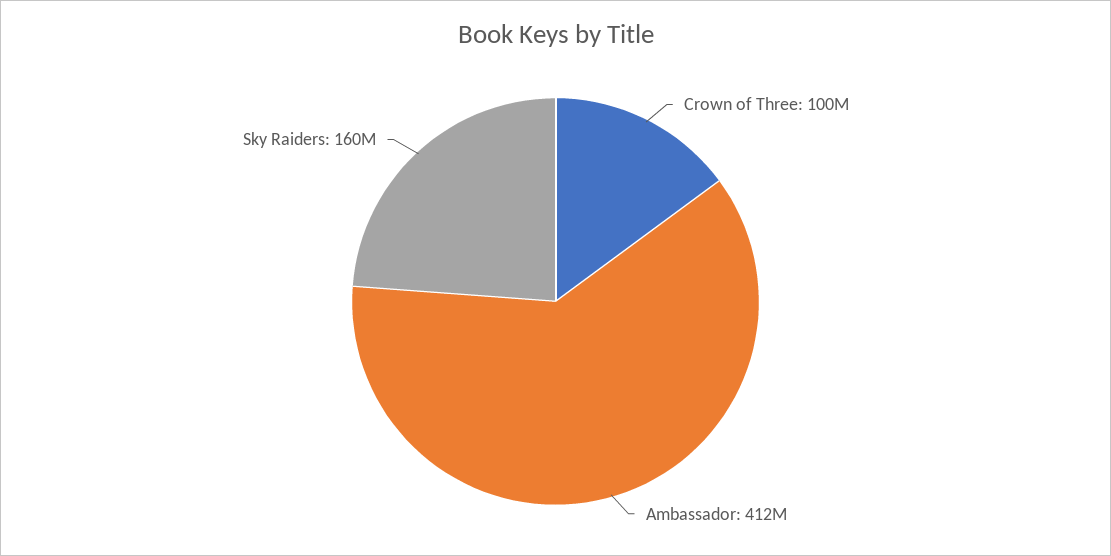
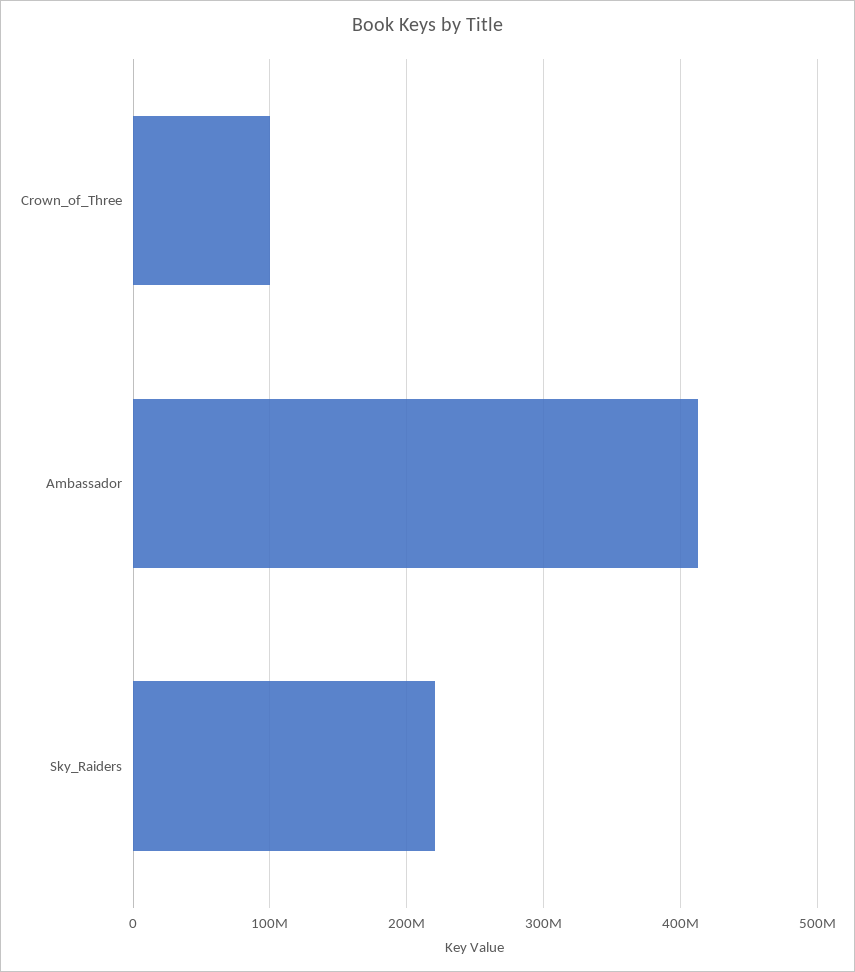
Sky Raiders: 160000000 -> 220000000

